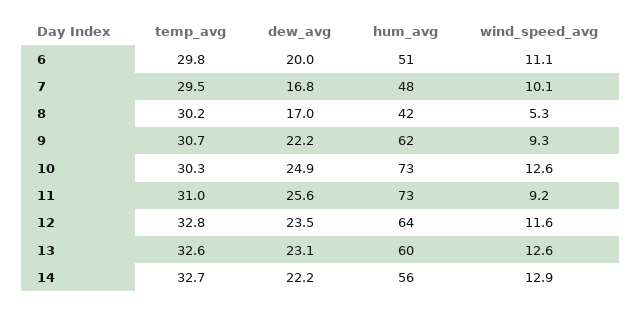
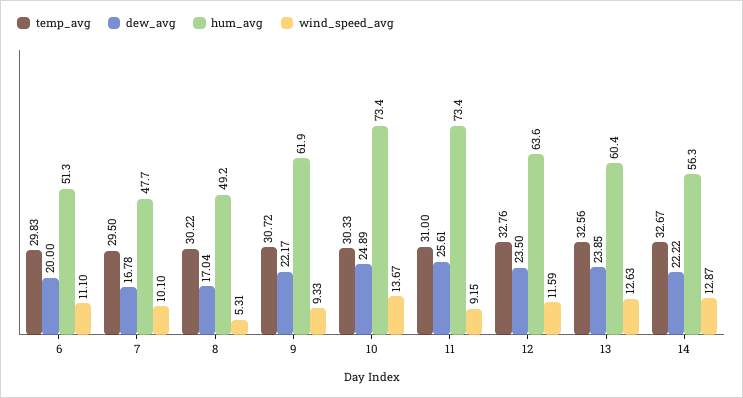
hum_avg, 8: 42 -> 49.2
wind_speed_avg, 10: 12.6 -> 13.67
dew_avg, 13: 23.1 -> 23.85

